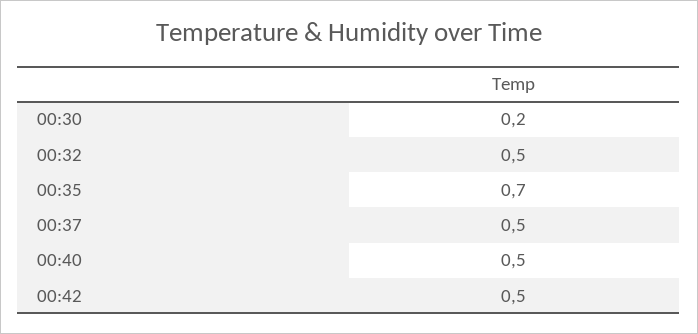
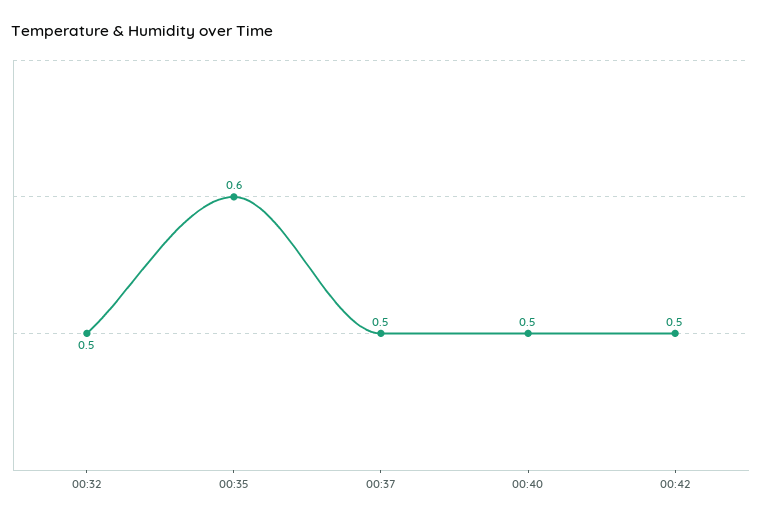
00:30: 0.2 -> none
00:35: 0.7 -> 0.6

